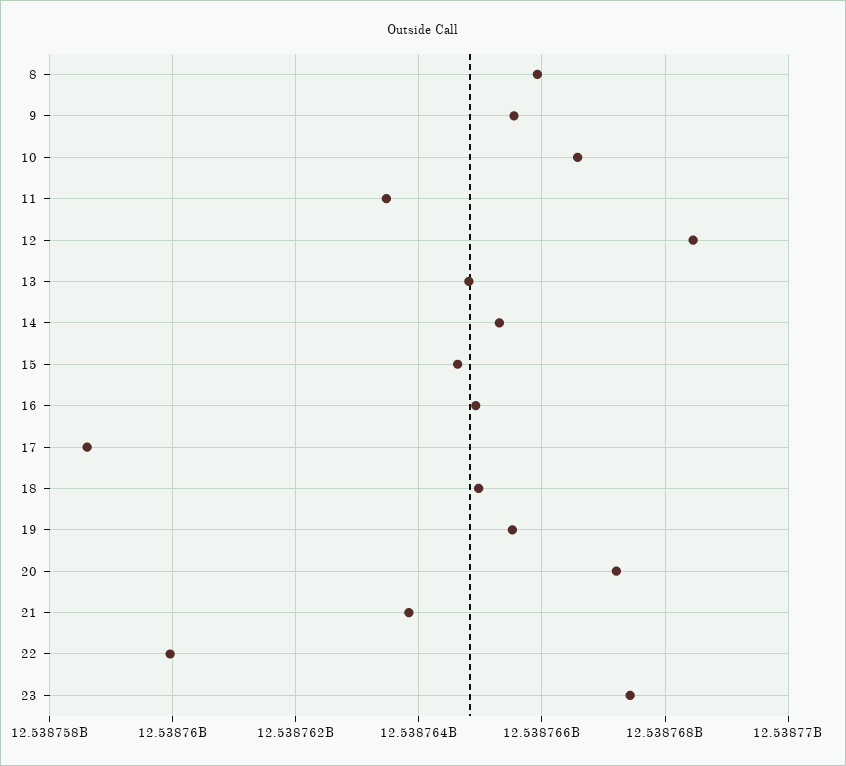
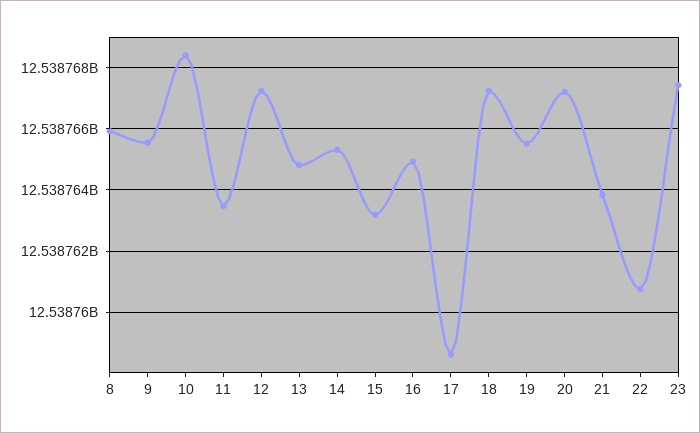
10: 12538766600 -> 12538768400
12: 12538768400 -> 12538767200
15: 12538764600 -> 12538763200
18: 12538765000 -> 12538767200
22: 12538760000 -> 12538760800

